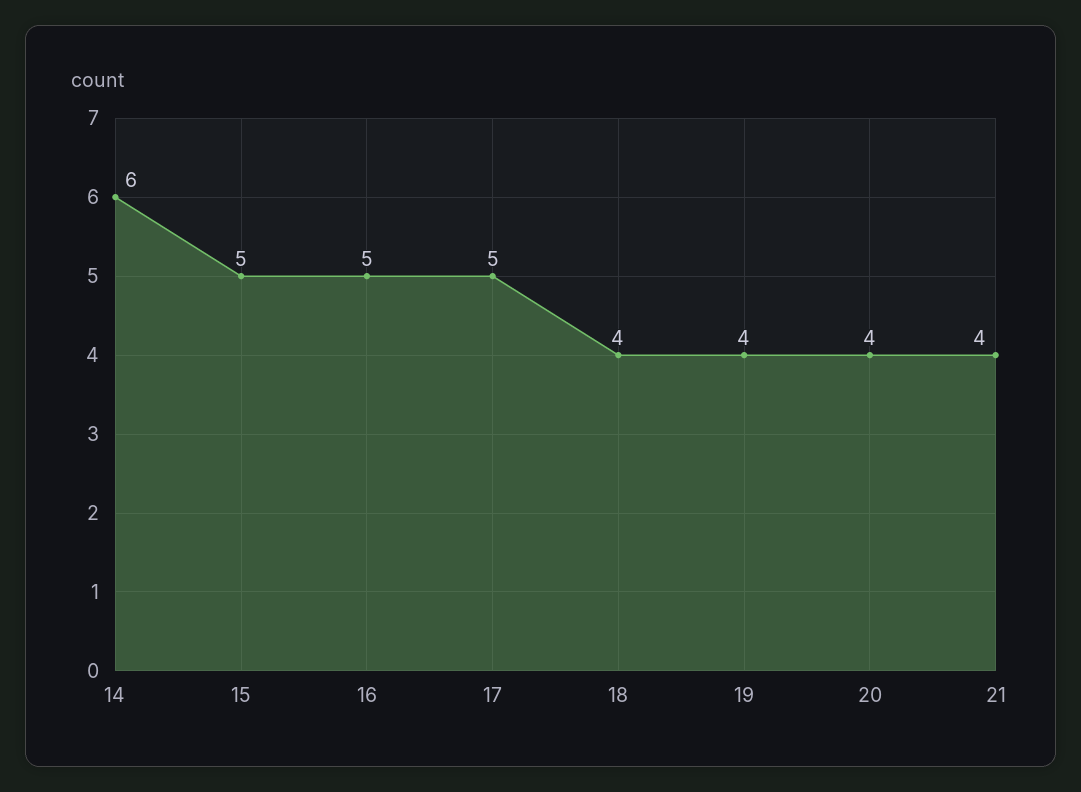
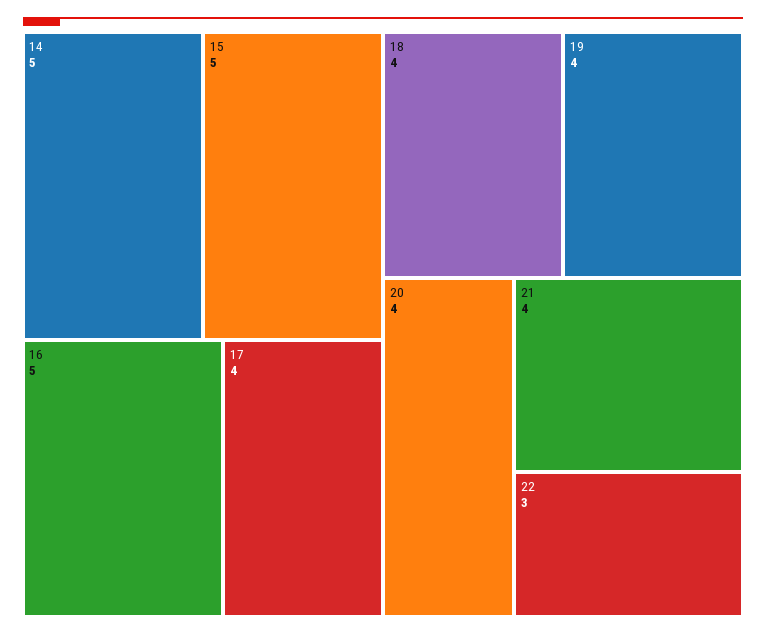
14: 6 -> 5
17: 5 -> 4
22: none -> 3

